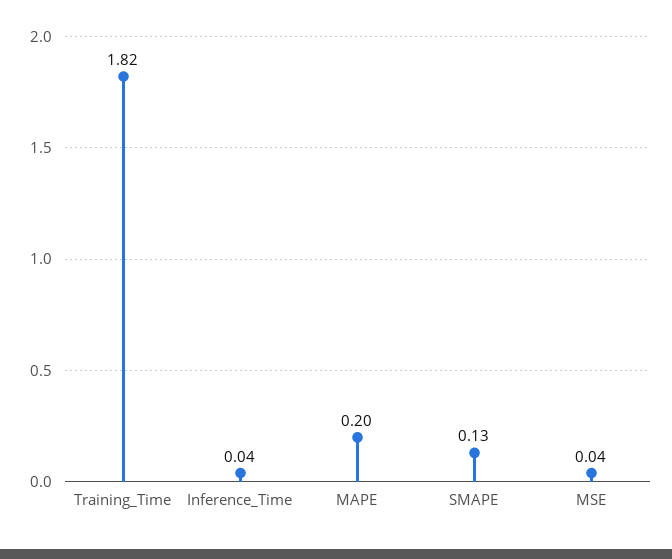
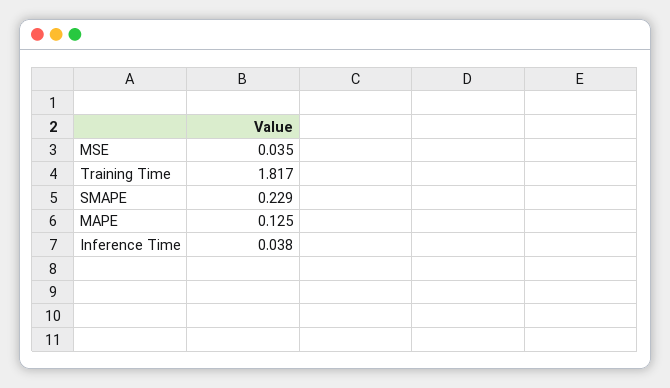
MAPE: 0.2 -> 0.125
SMAPE: 0.13 -> 0.229

